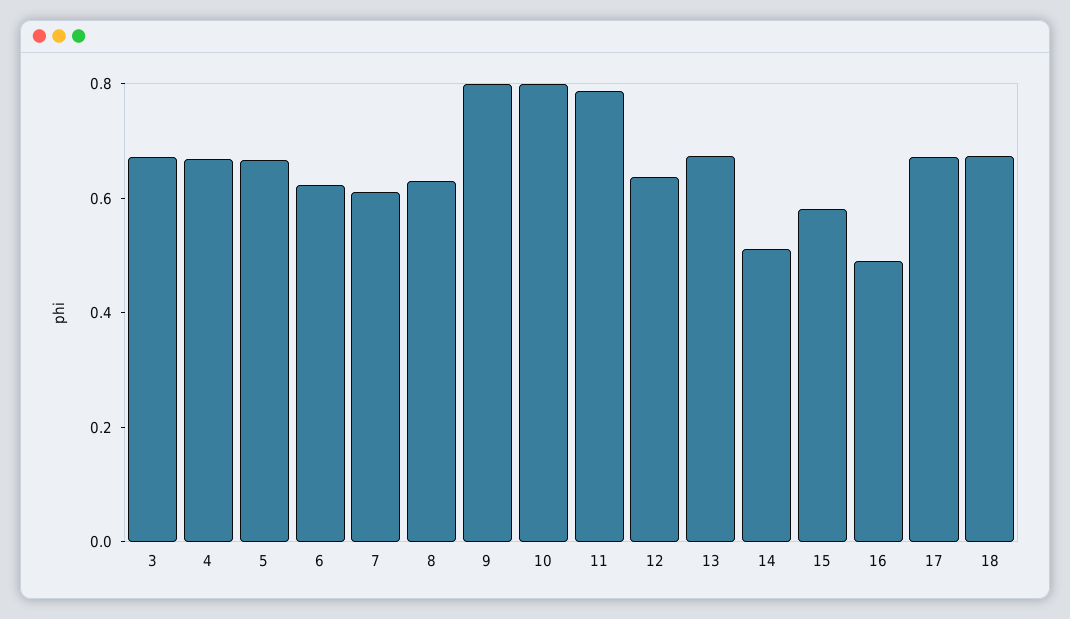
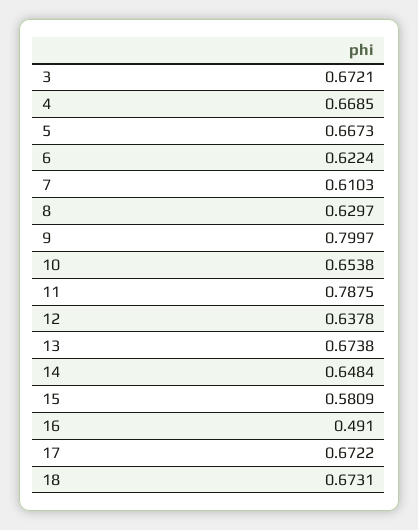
10: 0.8 -> 0.6538
14: 0.5 -> 0.6484

